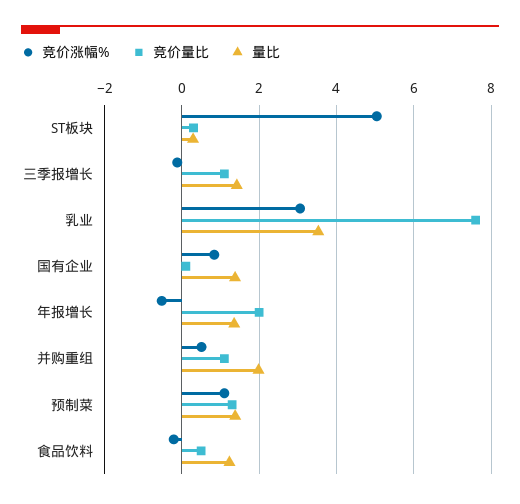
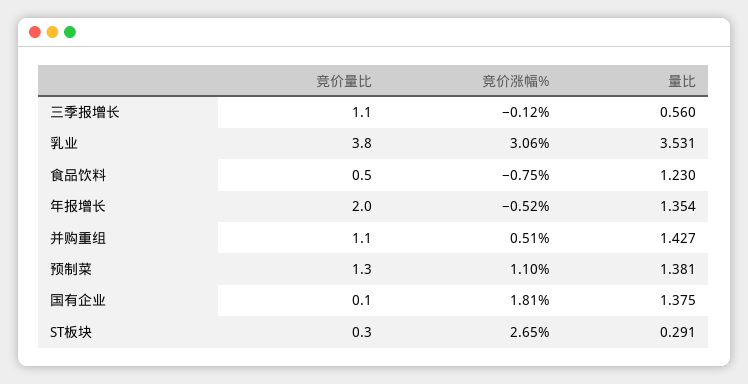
竞价涨幅%, ST板块: 5 -> 2.65
量比, 三季报增长: 1.4 -> 0.56
竞价量比, 乳业: 7.6 -> 3.8
竞价涨幅%, 国有企业: 0.8 -> 1.81
量比, 并购重组: 2 -> 1.427
竞价涨幅%, 食品饮料: -0.2 -> -0.75

